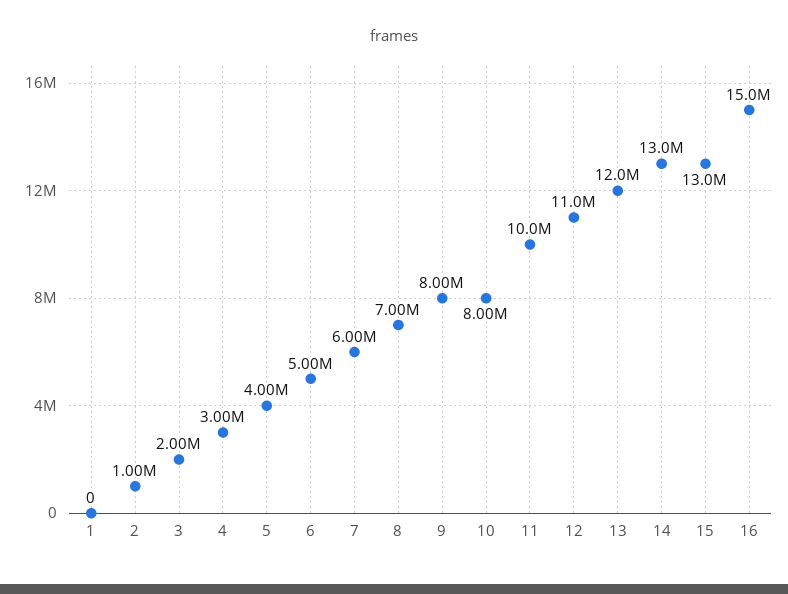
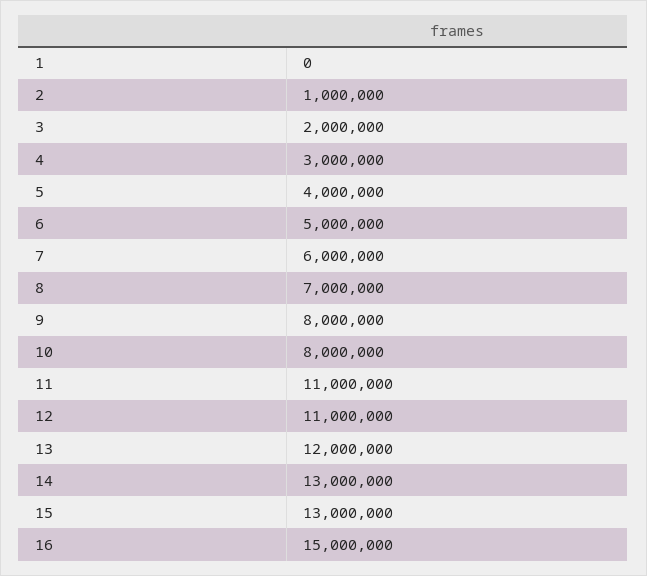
11: 10000000 -> 11000000

